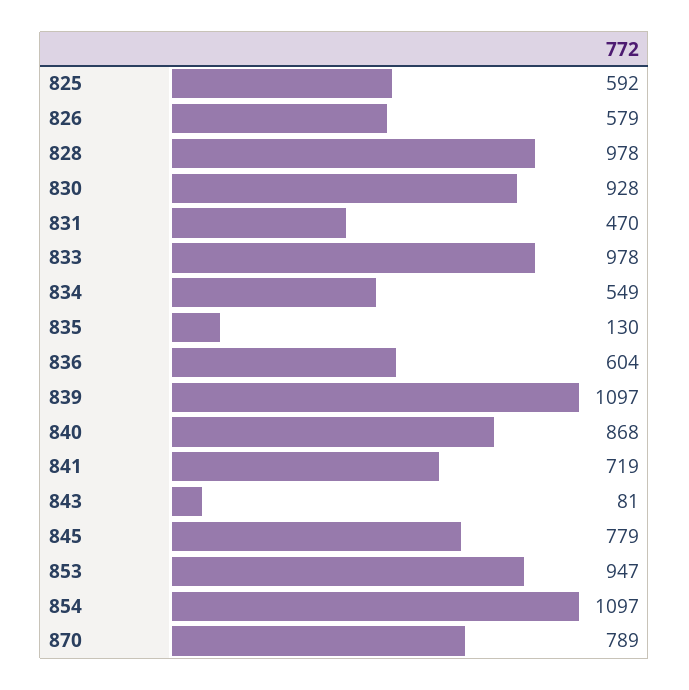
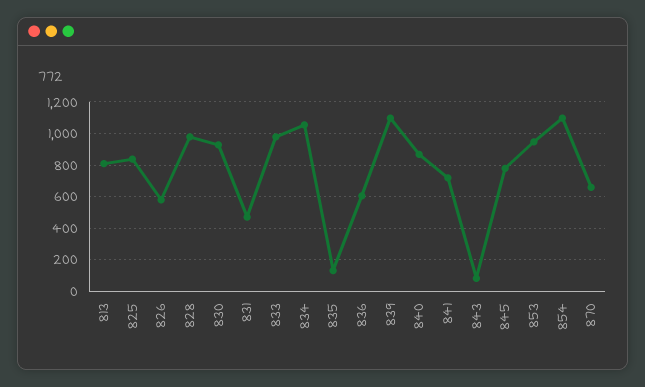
825: 592 -> 850
834: 549 -> 1050
870: 789 -> 650
813: none -> 800

